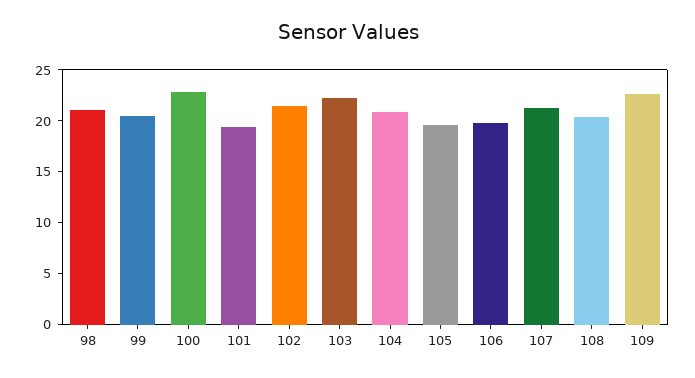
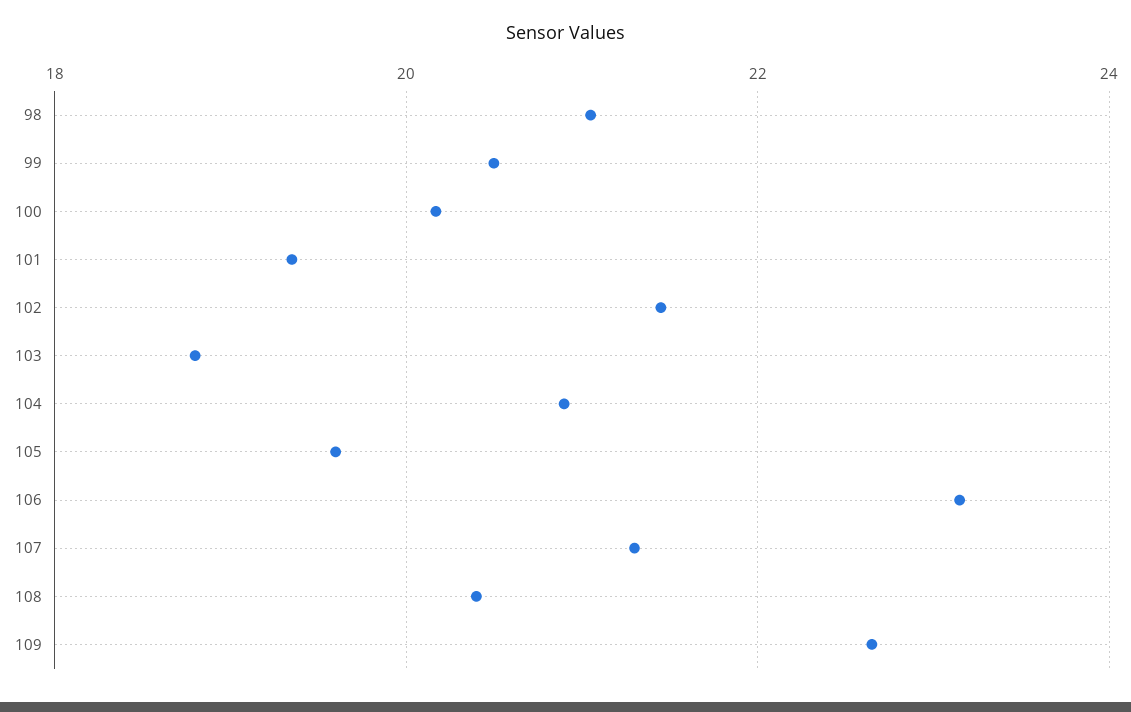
100: 23 -> 20.2
103: 22 -> 18.8
106: 20 -> 23.2

